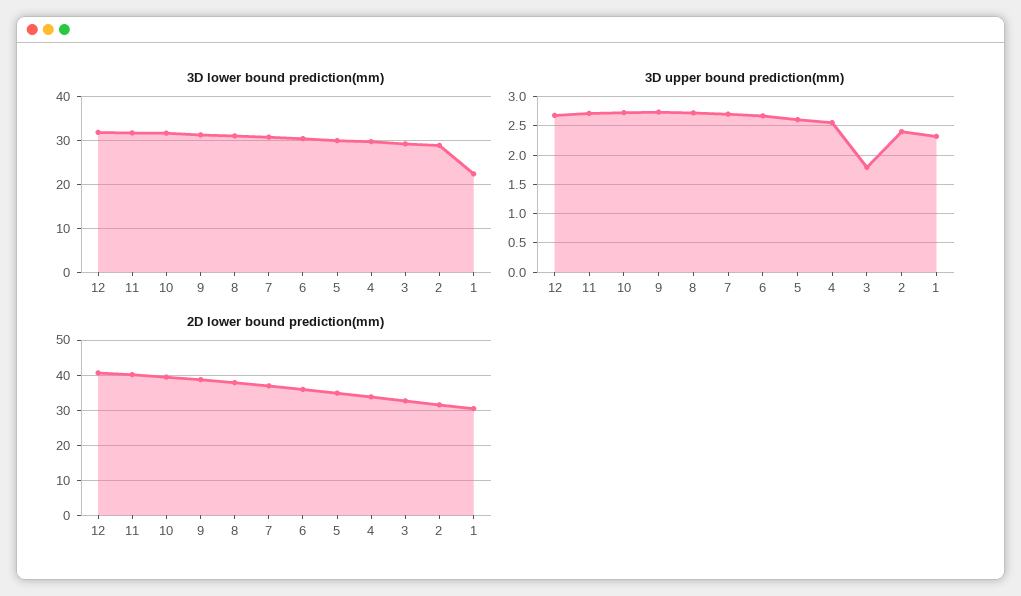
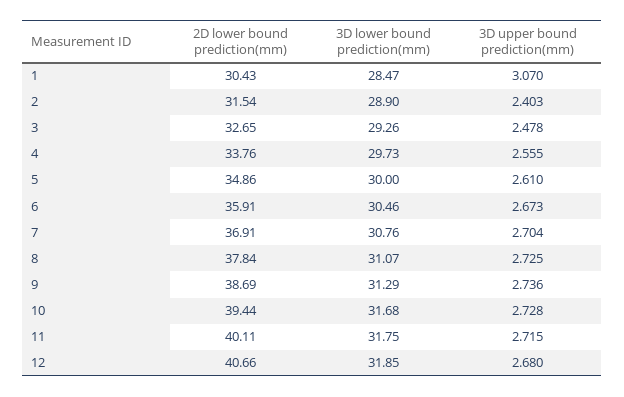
3D lower bound prediction(mm), 1: 22 -> 28.47
3D upper bound prediction(mm), 3: 1.75 -> 2.478
3D upper bound prediction(mm), 1: 2.25 -> 3.07

